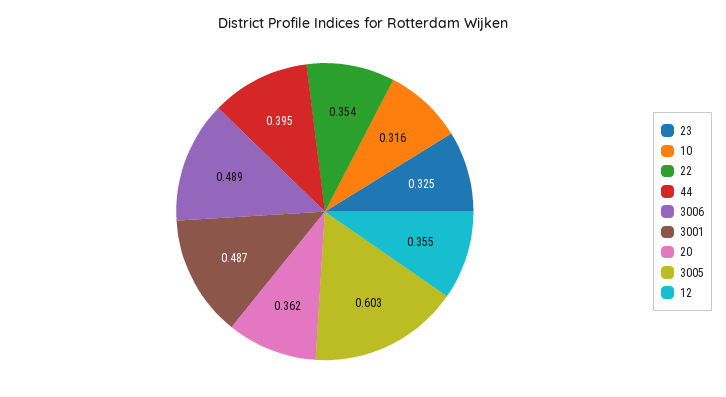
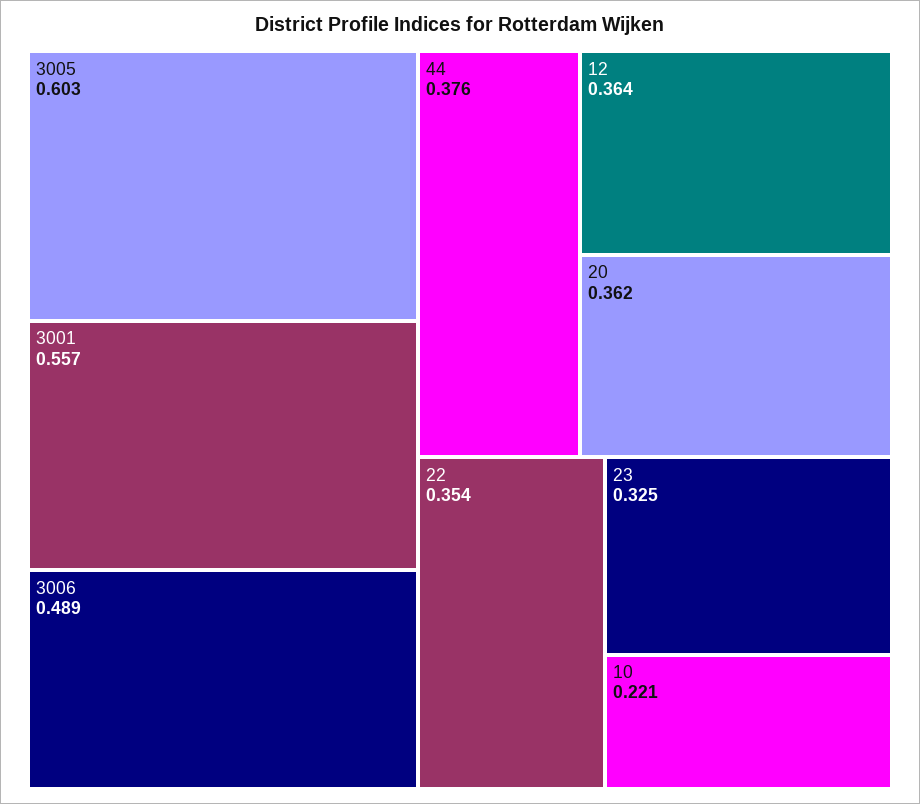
10: 0.316 -> 0.221
44: 0.395 -> 0.376
3001: 0.487 -> 0.557
12: 0.355 -> 0.364

